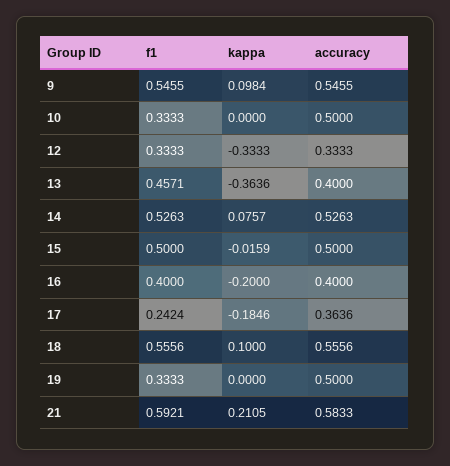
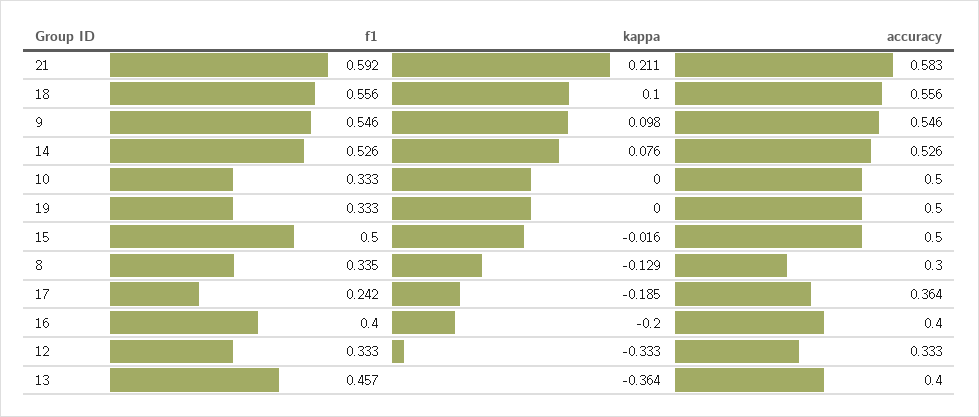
f1, 8: none -> 0.335
kappa, 8: none -> -0.129
accuracy, 8: none -> 0.3

